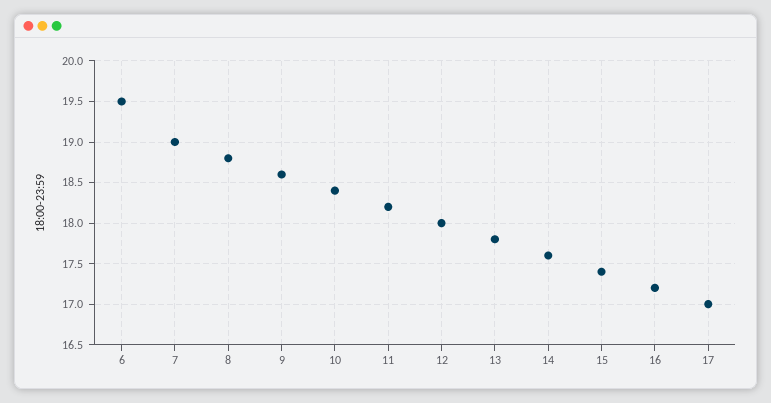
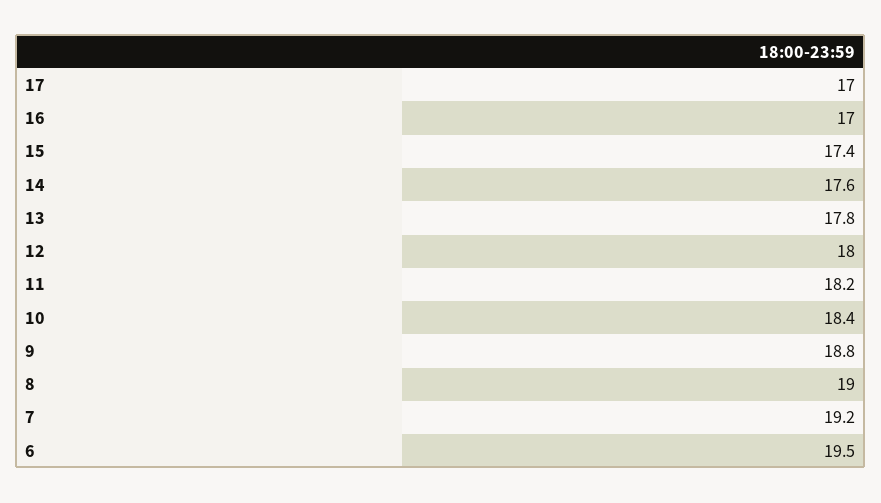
7: 19 -> 19.2
8: 18.8 -> 19
9: 18.6 -> 18.8
16: 17.2 -> 17

